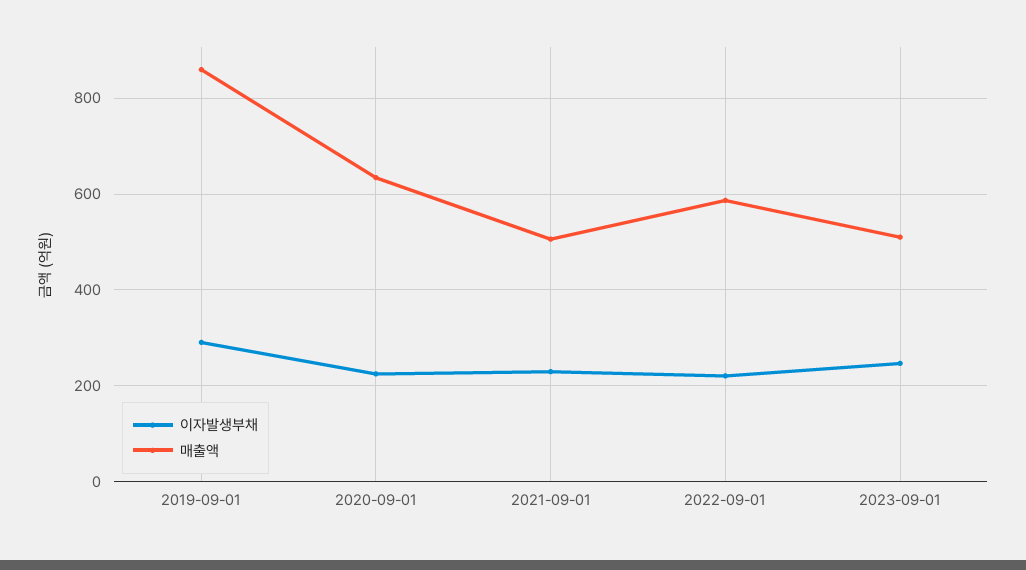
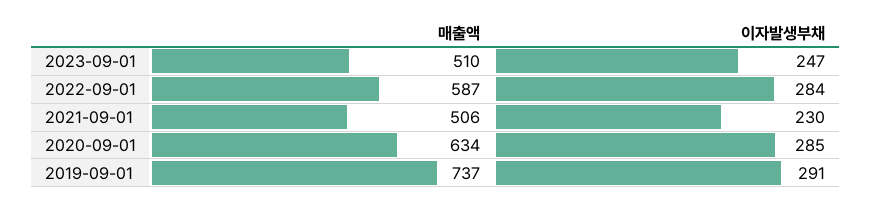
매출액, 2019-09-01: 860 -> 737
이자발생부채, 2020-09-01: 220 -> 285
이자발생부채, 2022-09-01: 220 -> 284

